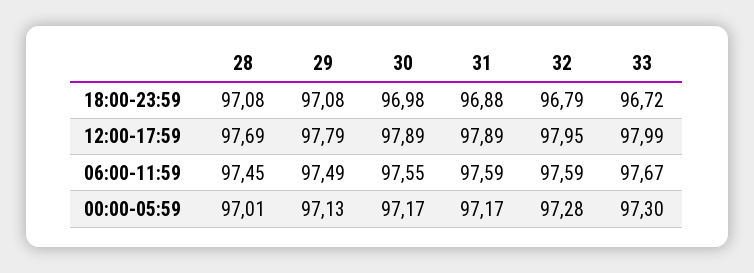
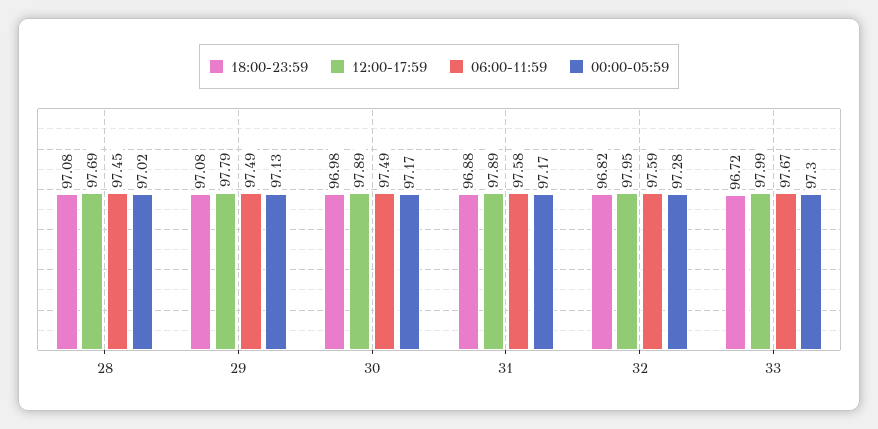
18:00-23:59, 32: 96.79 -> 96.82
06:00-11:59, 30: 97.55 -> 97.49
06:00-11:59, 31: 97.59 -> 97.58
00:00-05:59, 28: 97.01 -> 97.02

